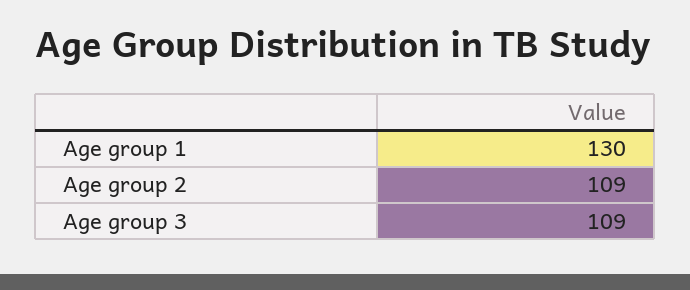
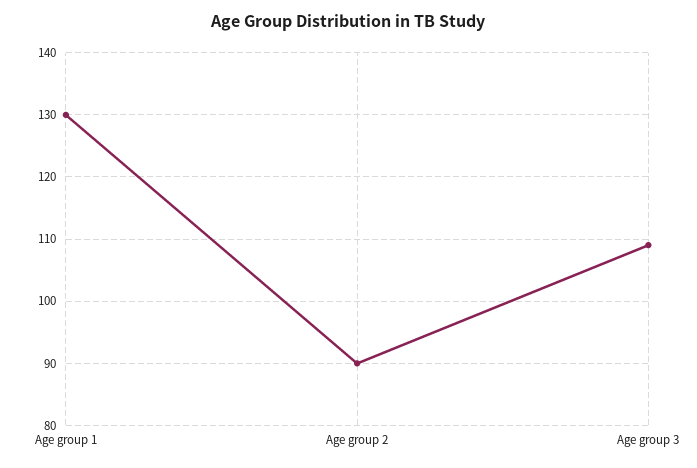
Age group 2: 109 -> 90

